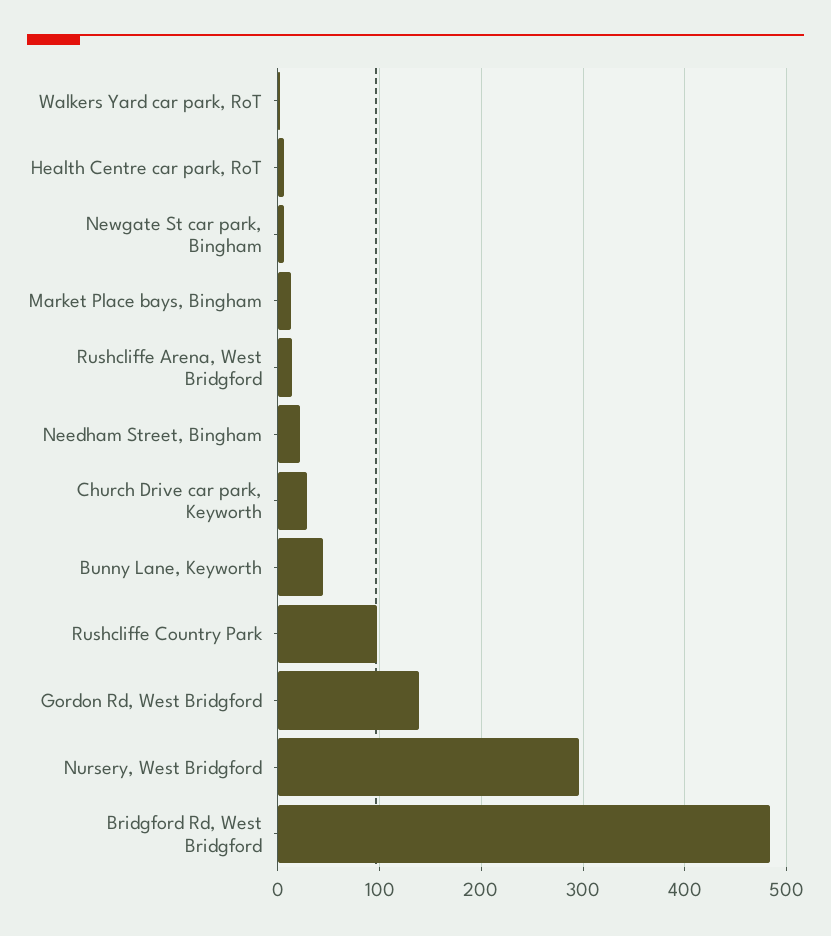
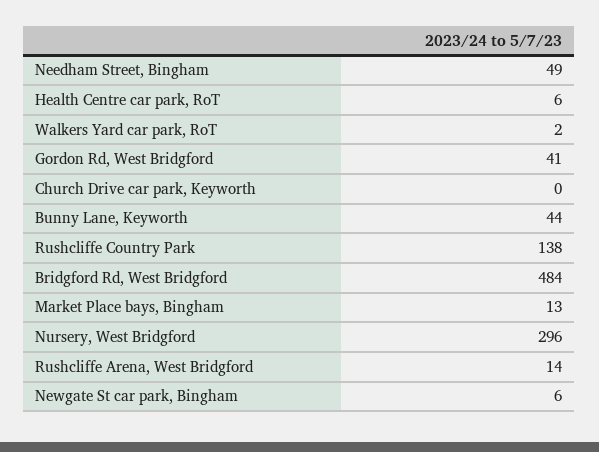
Needham Street, Bingham: 20 -> 49
Church Drive car park, Keyworth: 30 -> 0
Rushcliffe Country Park: 100 -> 138
Gordon Rd, West Bridgford: 140 -> 41

